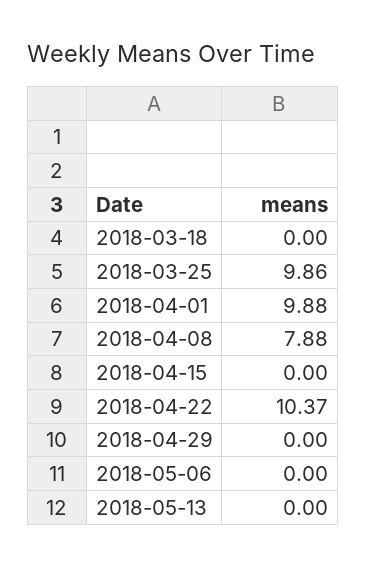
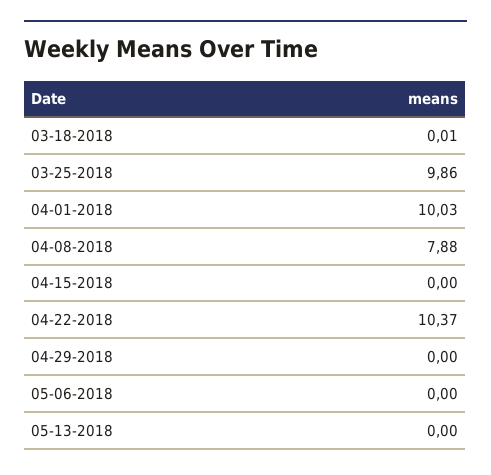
2018-03-18: 0 -> 0.01
2018-04-01: 9.88 -> 10.03

